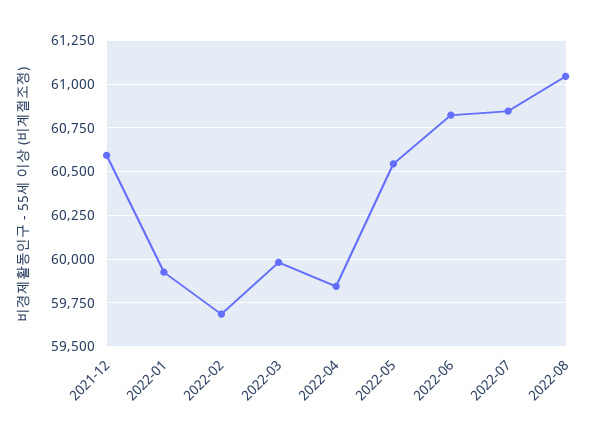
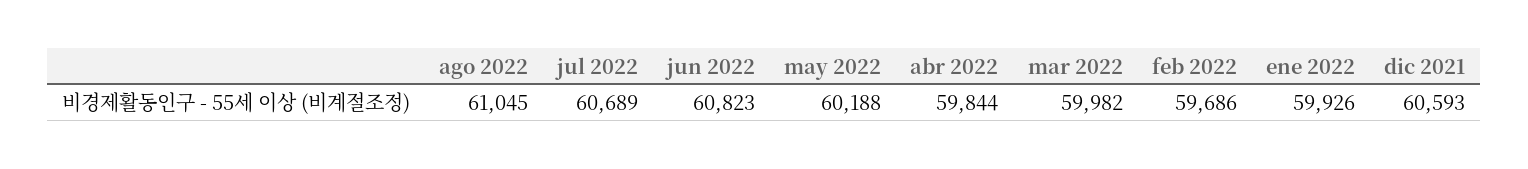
2022-05: 60550 -> 60188
2022-07: 60850 -> 60689

